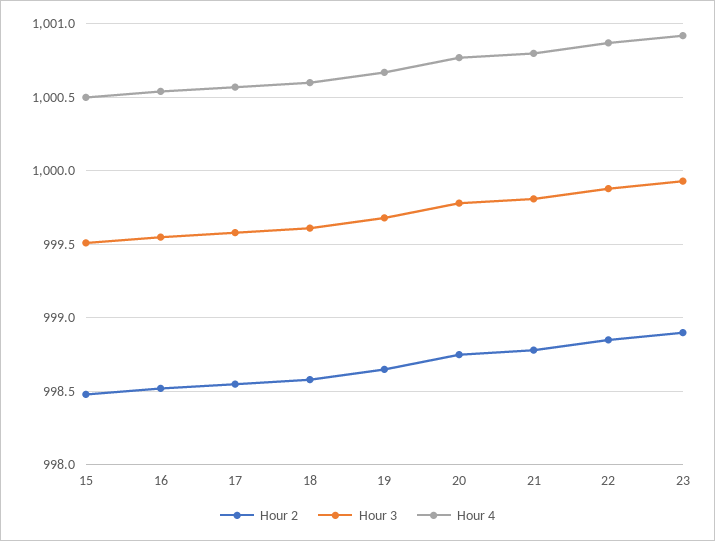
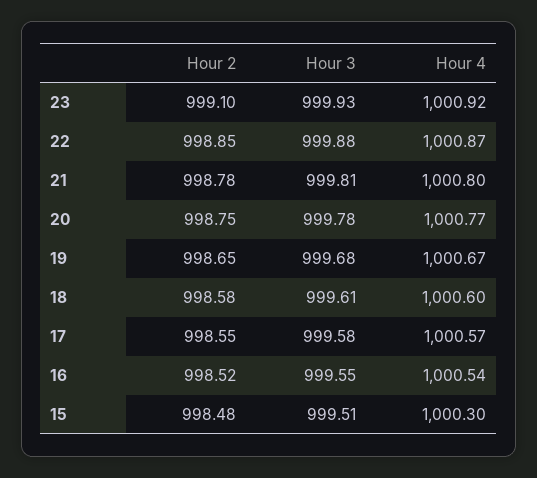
Hour 4, 15: 1000.5 -> 1000.3
Hour 2, 23: 998.9 -> 999.1

